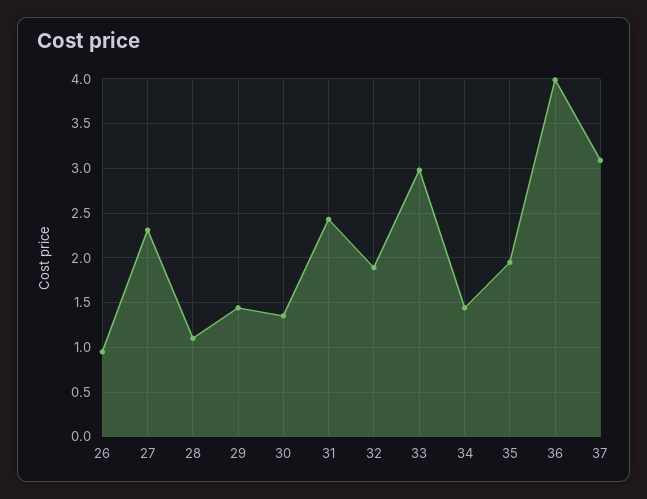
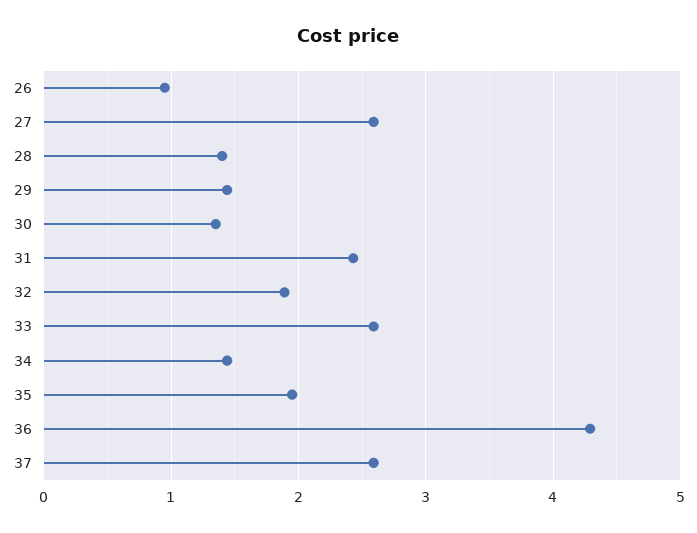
27: 2.3 -> 2.6
28: 1.1 -> 1.4
33: 3 -> 2.6
36: 4 -> 4.3
37: 3.1 -> 2.6

